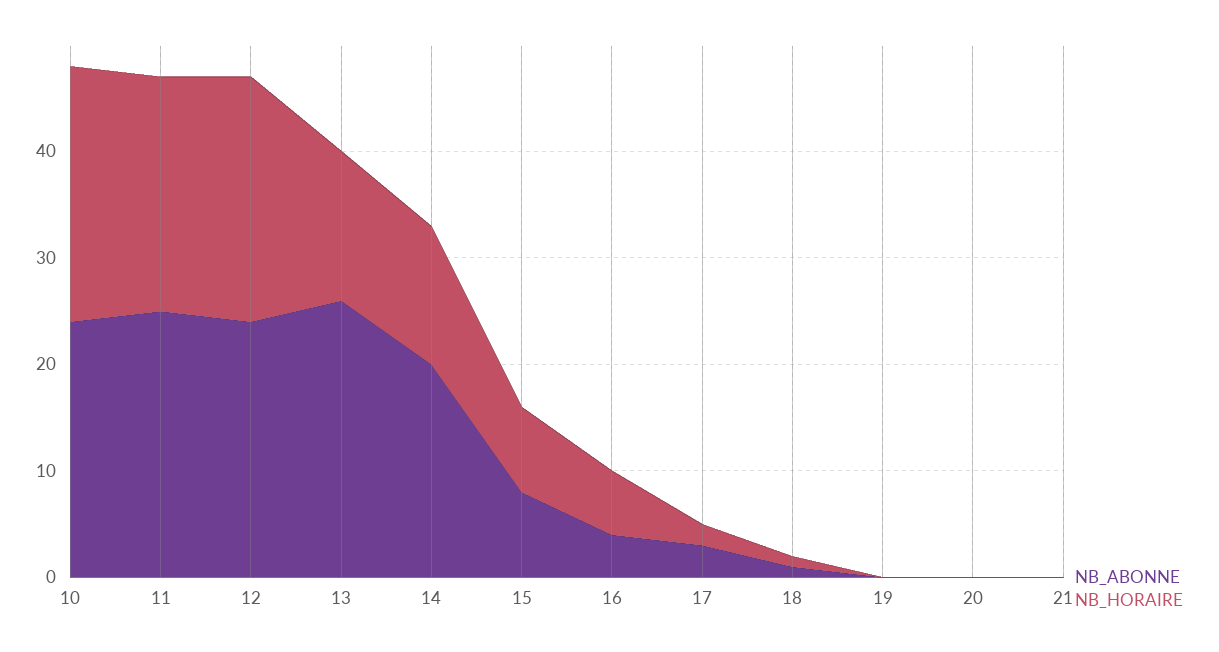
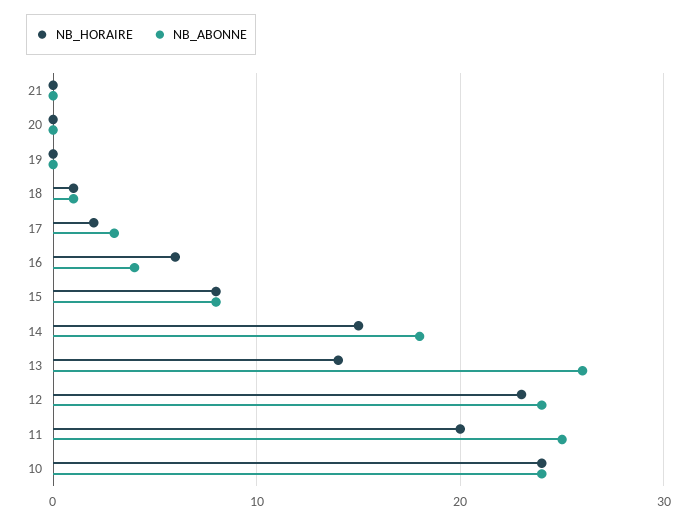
NB_HORAIRE, 11: 22 -> 20
NB_ABONNE, 14: 20 -> 18
NB_HORAIRE, 14: 13 -> 15

